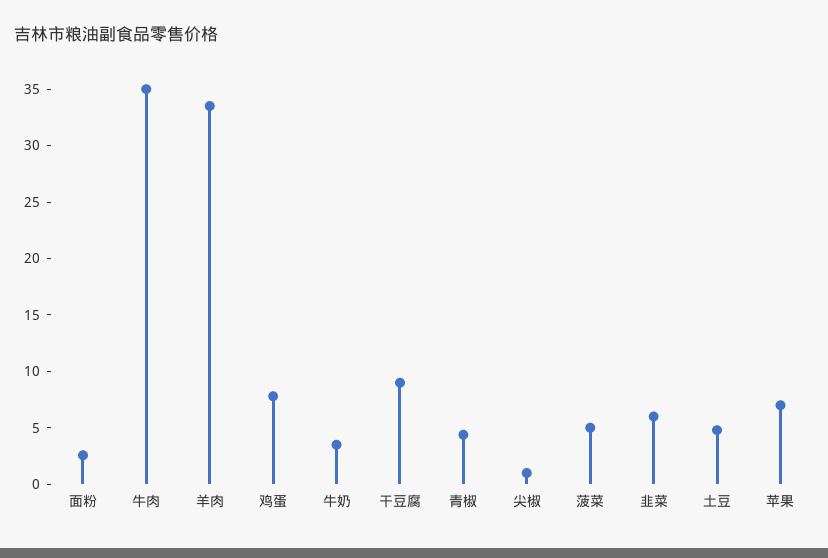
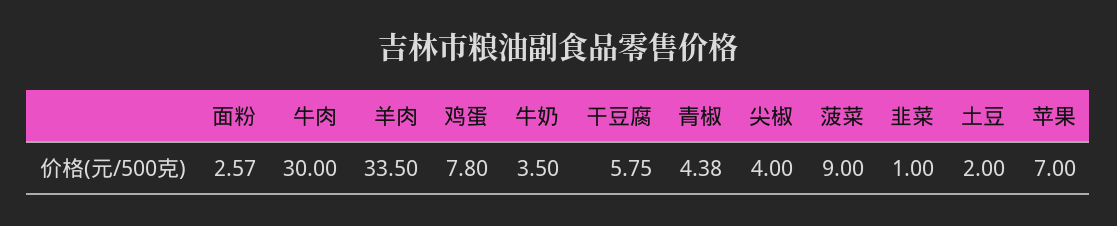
牛肉: 35 -> 30
干豆腐: 9 -> 5.75
尖椒: 1 -> 4
菠菜: 5 -> 9
韭菜: 6 -> 1
土豆: 5 -> 2

